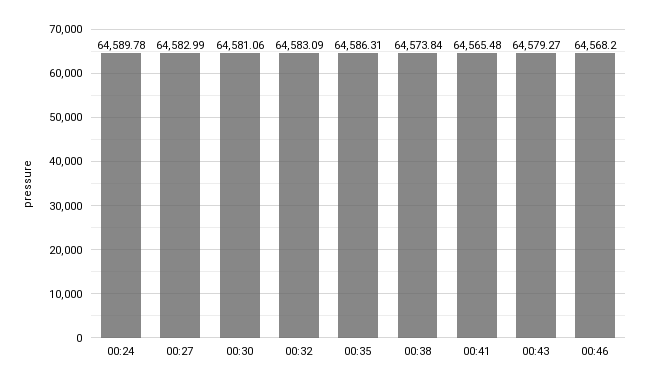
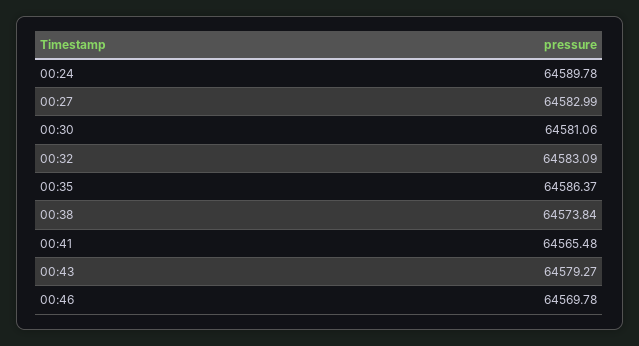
00:35: 64586.31 -> 64586.37
00:46: 64568.2 -> 64569.78

